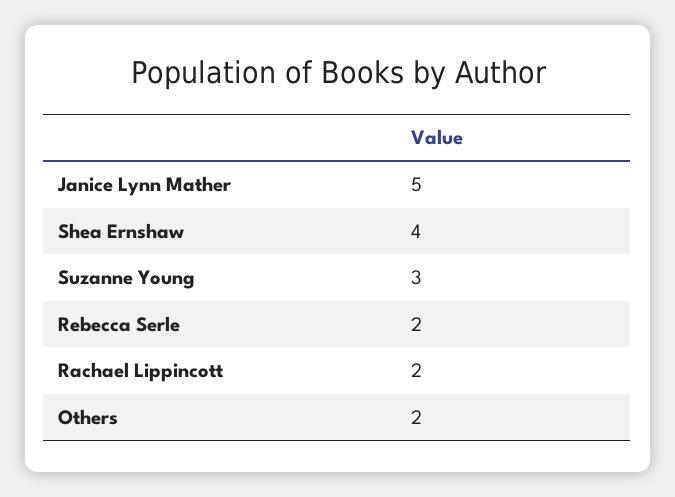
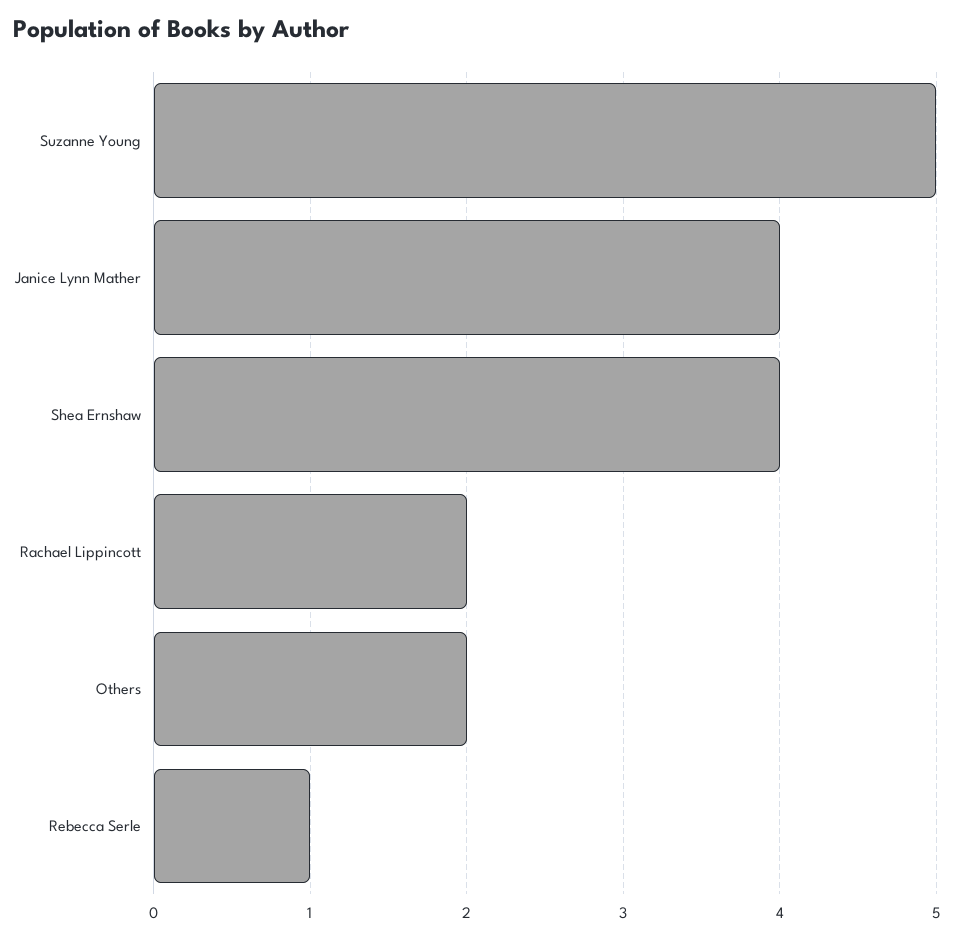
Janice Lynn Mather: 5 -> 4
Suzanne Young: 3 -> 5
Rebecca Serle: 2 -> 1

